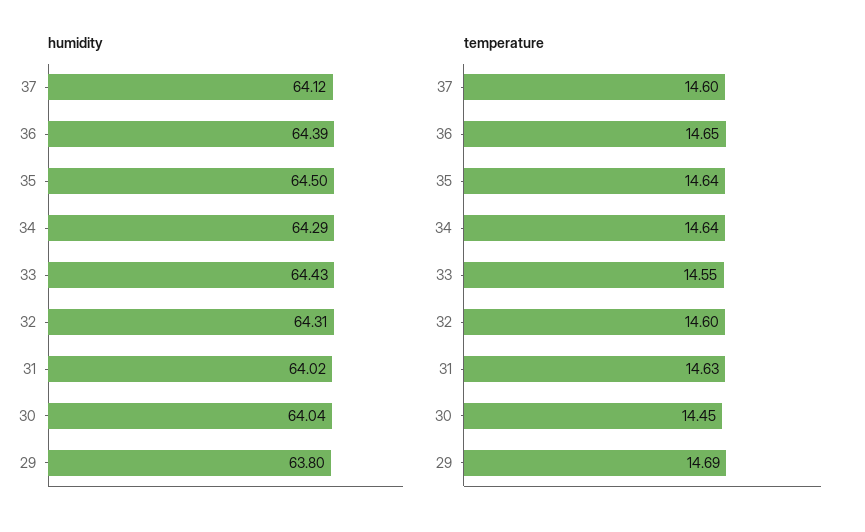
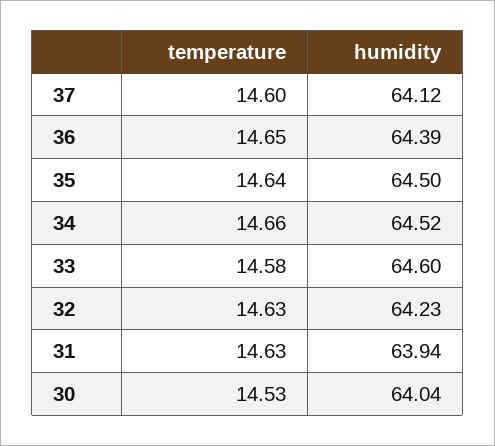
humidity, 34: 64.29 -> 64.52
humidity, 33: 64.43 -> 64.6
humidity, 32: 64.31 -> 64.23
humidity, 31: 64.02 -> 63.94
humidity, 29: 63.8 -> none
temperature, 34: 14.64 -> 14.66
temperature, 33: 14.55 -> 14.58
temperature, 32: 14.6 -> 14.63
temperature, 30: 14.45 -> 14.53
temperature, 29: 14.69 -> none

